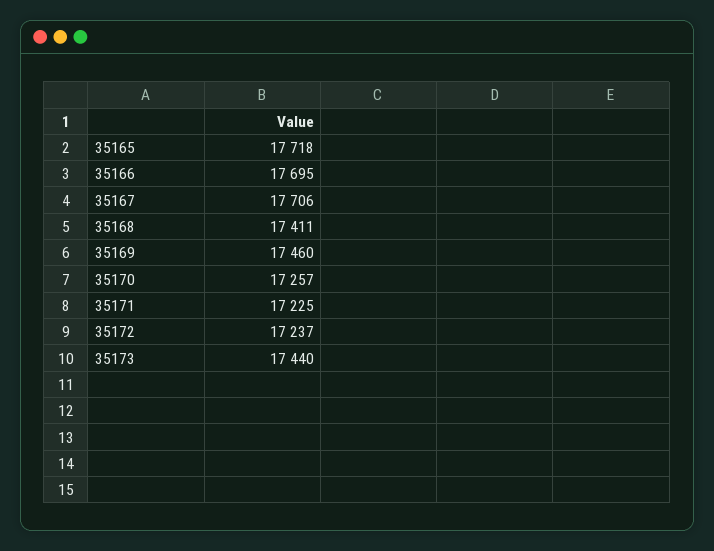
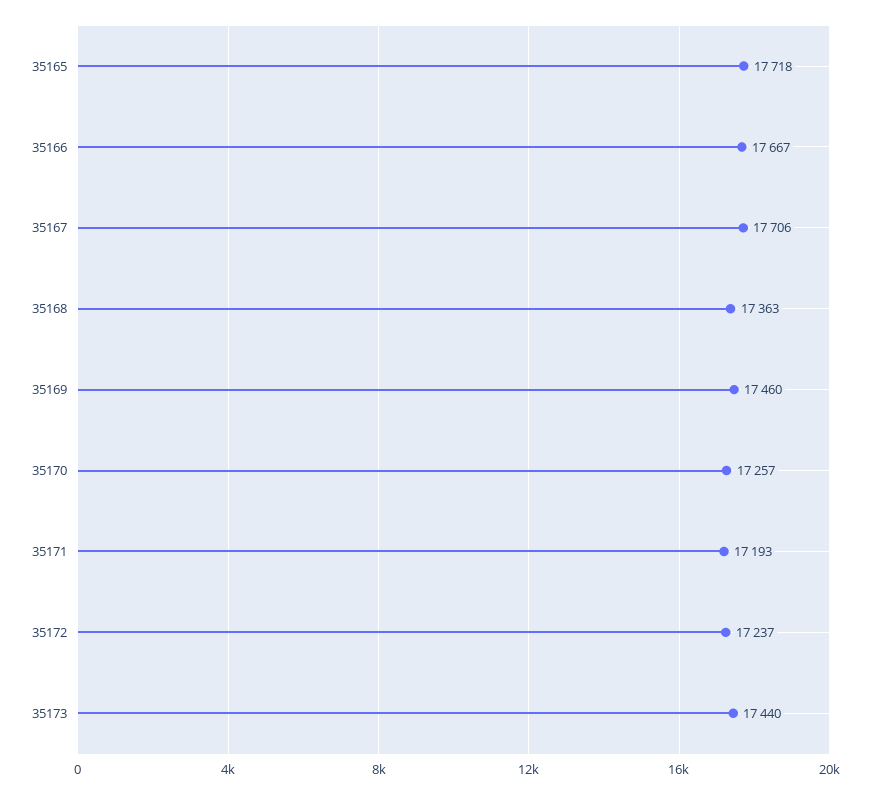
35166: 17695 -> 17667
35168: 17411 -> 17363
35171: 17225 -> 17193

